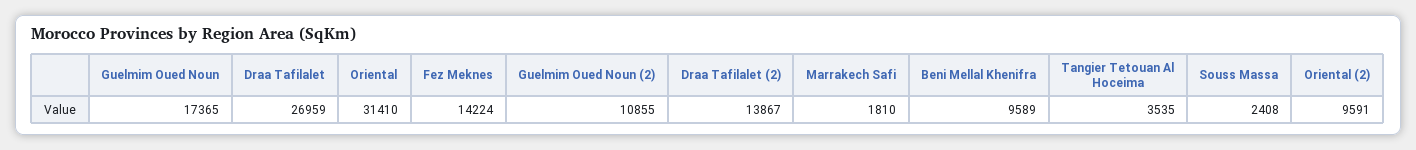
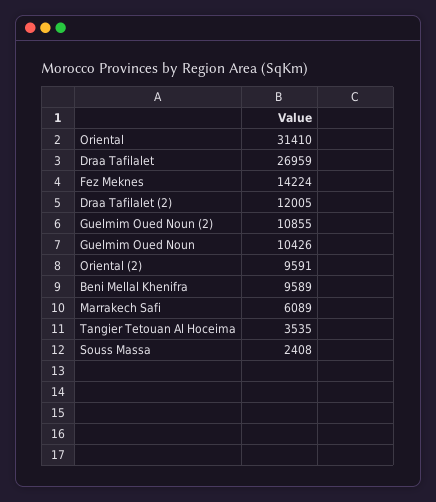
Guelmim Oued Noun: 17365 -> 10426
Draa Tafilalet (2): 13867 -> 12005
Marrakech Safi: 1810 -> 6089

